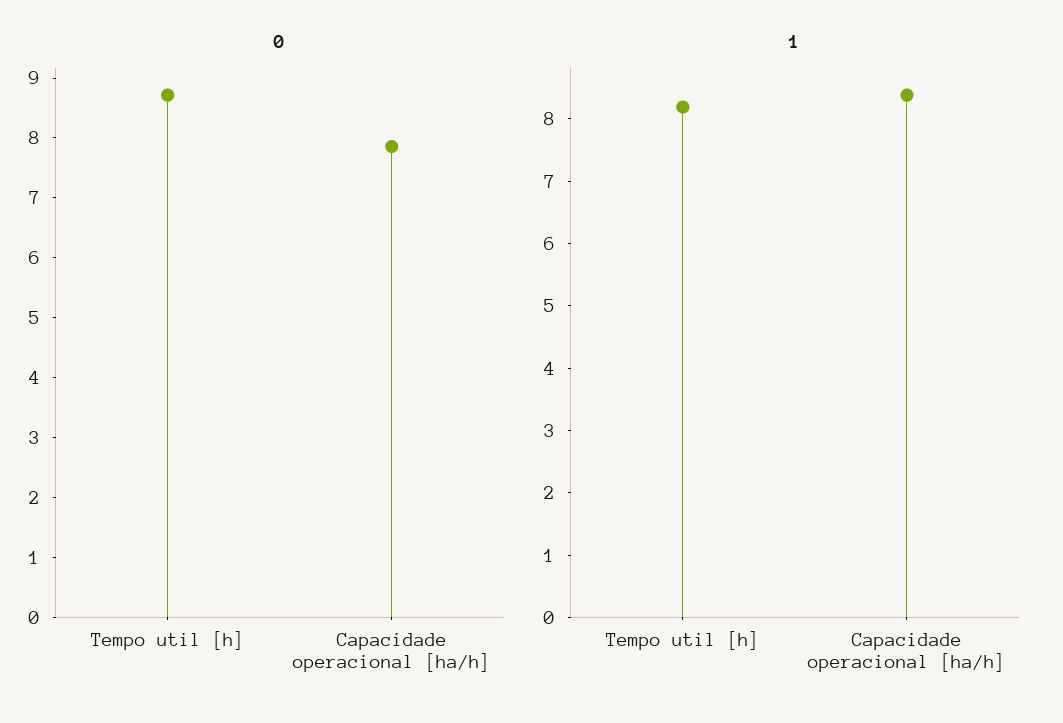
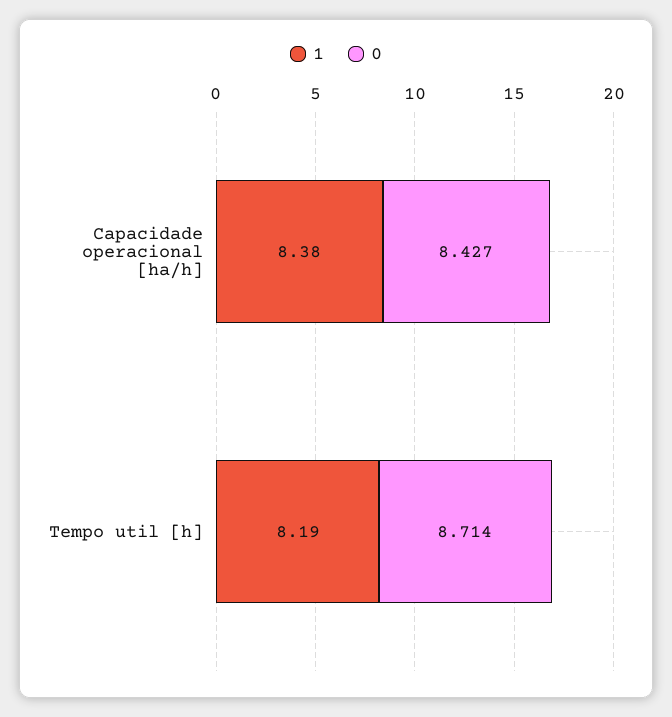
0, Capacidade operacional [ha/h]: 7.8 -> 8.427

